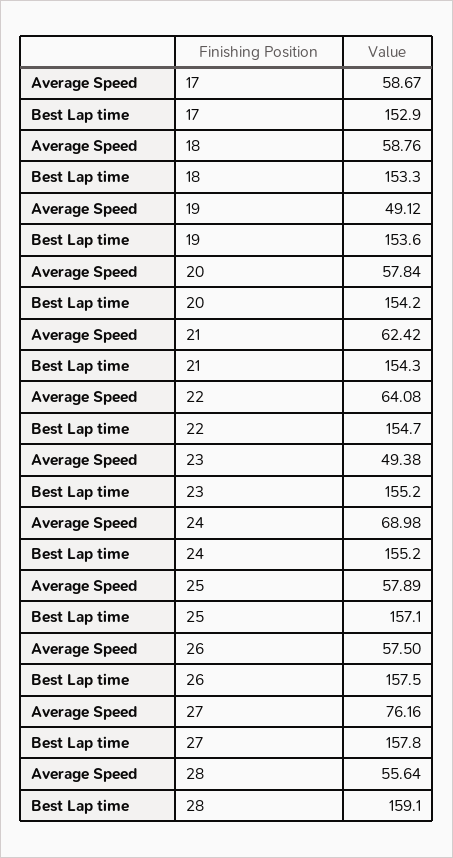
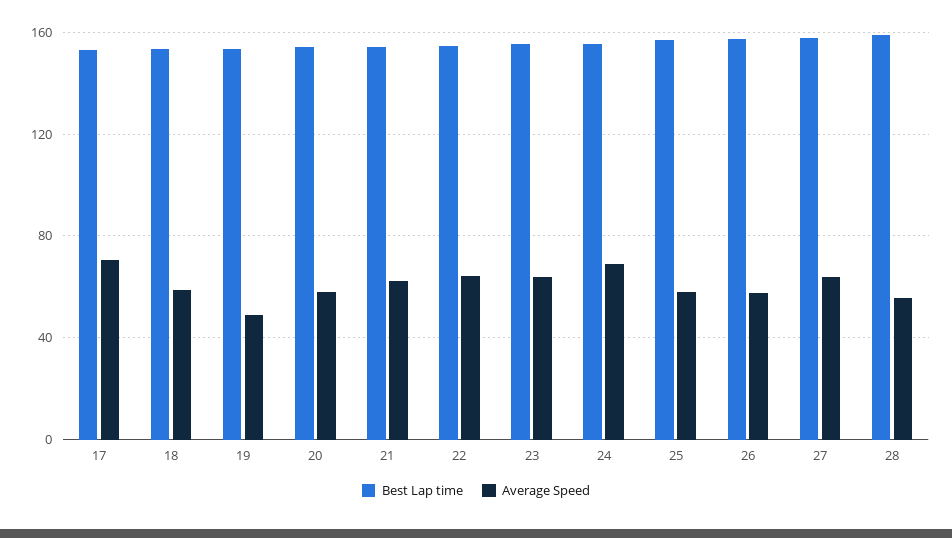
Average Speed, 17: 58.67 -> 70
Average Speed, 23: 49.38 -> 65
Average Speed, 27: 76.16 -> 65

